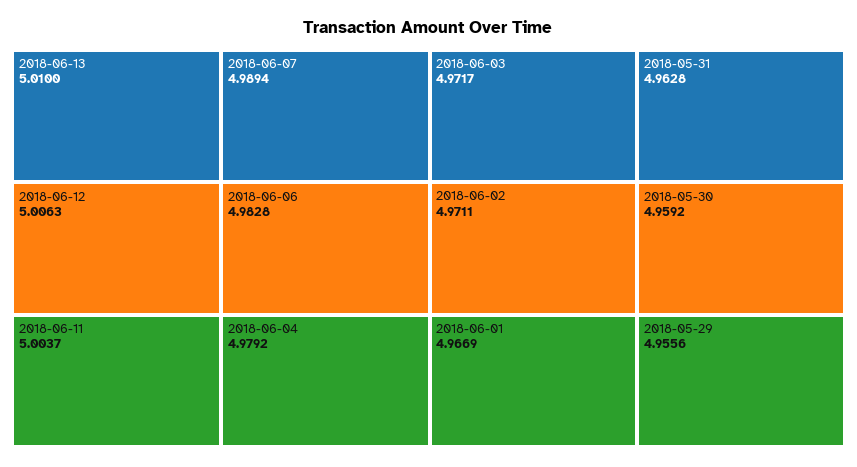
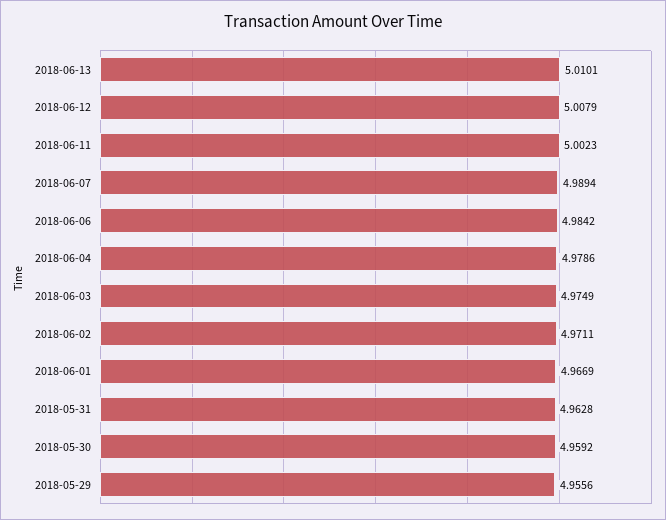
2018-06-13: 5.01 -> 5.0101
2018-06-12: 5.0063 -> 5.0079
2018-06-11: 5.0037 -> 5.0023
2018-06-06: 4.9828 -> 4.9842
2018-06-04: 4.9792 -> 4.9786
2018-06-03: 4.9717 -> 4.9749

